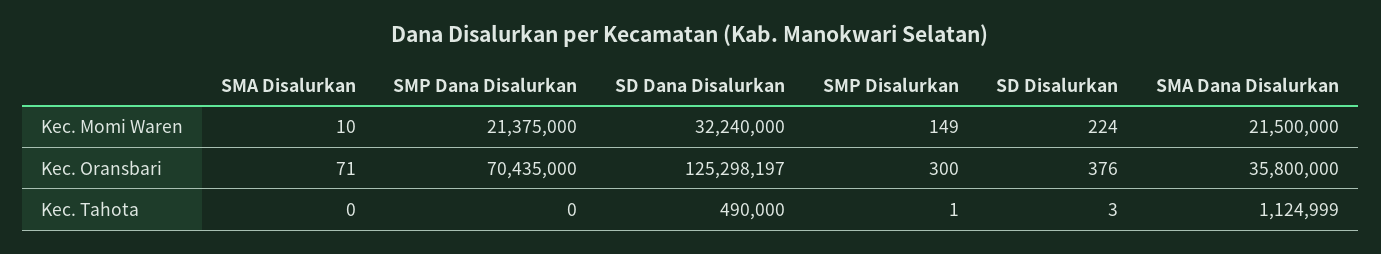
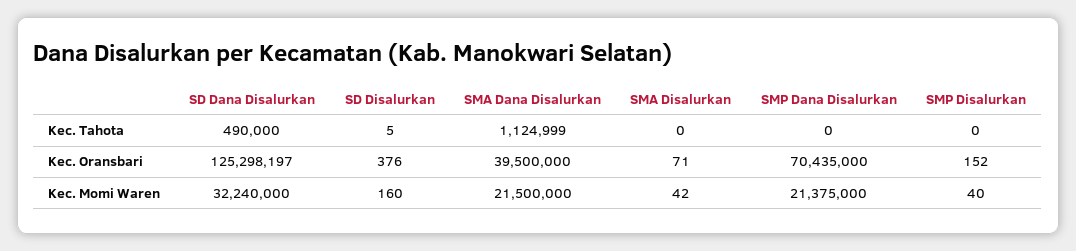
SMA Disalurkan, Kec. Momi Waren: 10 -> 42
SMP Disalurkan, Kec. Momi Waren: 149 -> 40
SD Disalurkan, Kec. Momi Waren: 224 -> 160
SMP Disalurkan, Kec. Oransbari: 300 -> 152
SMA Dana Disalurkan, Kec. Oransbari: 35800000 -> 39500000
SMP Disalurkan, Kec. Tahota: 1 -> 0
SD Disalurkan, Kec. Tahota: 3 -> 5

